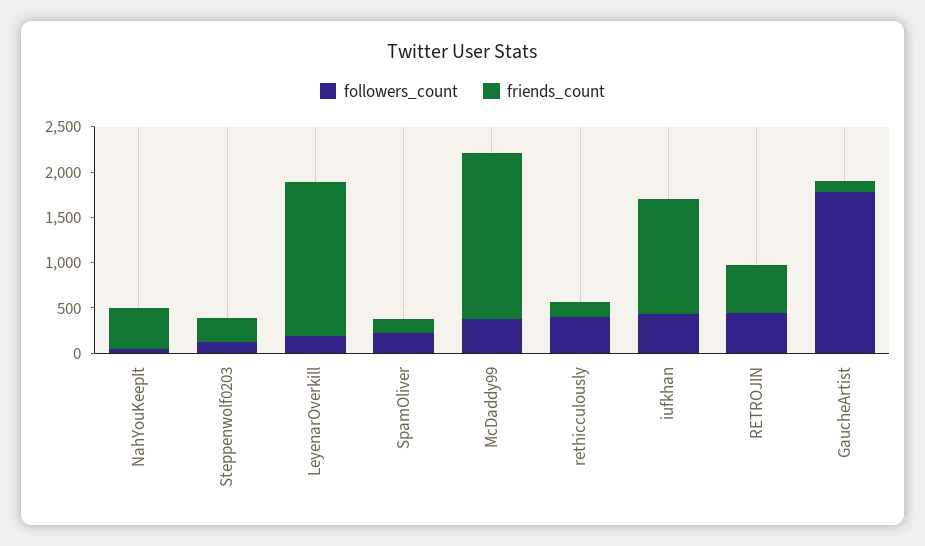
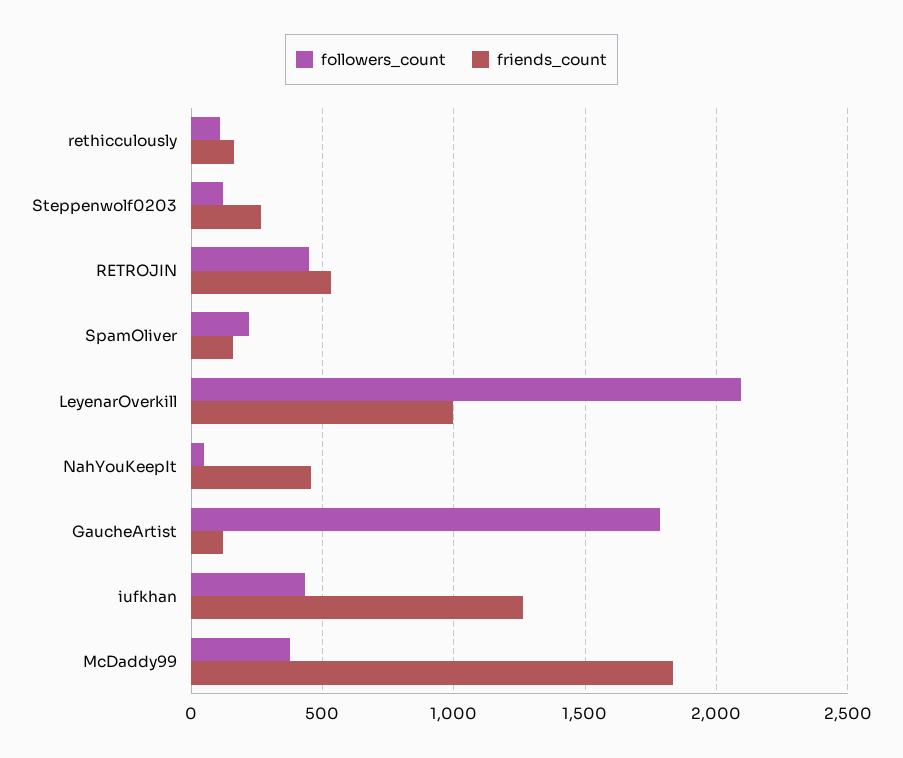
followers_count, LeyenarOverkill: 200 -> 2100
friends_count, LeyenarOverkill: 1700 -> 1000
followers_count, rethicculously: 400 -> 100

